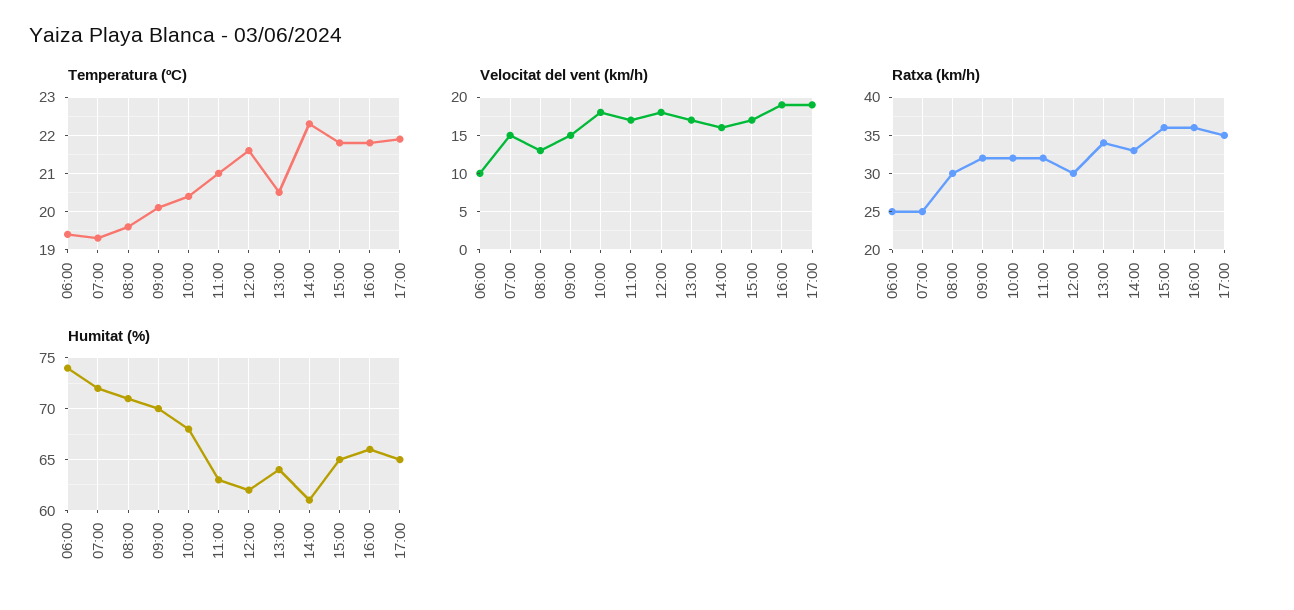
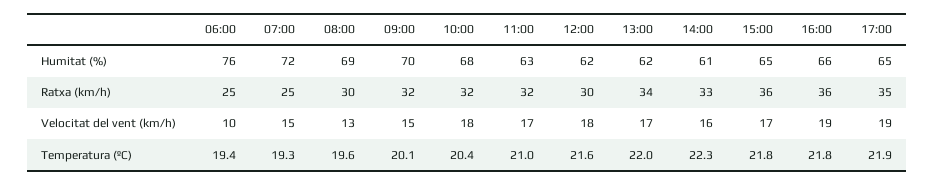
Temperatura (ºC), 13:00: 20.5 -> 22
Humitat (%), 06:00: 74 -> 76
Humitat (%), 08:00: 71 -> 69
Humitat (%), 13:00: 64 -> 62

